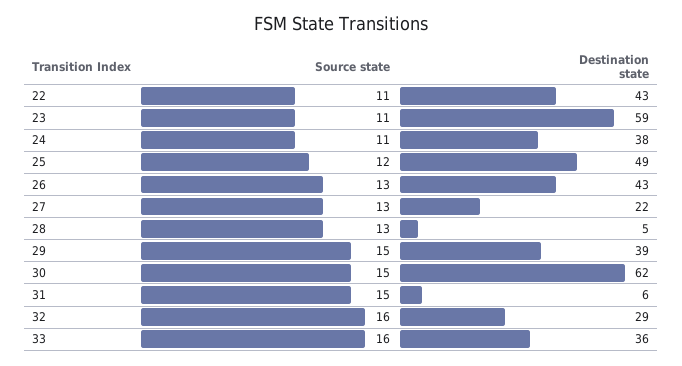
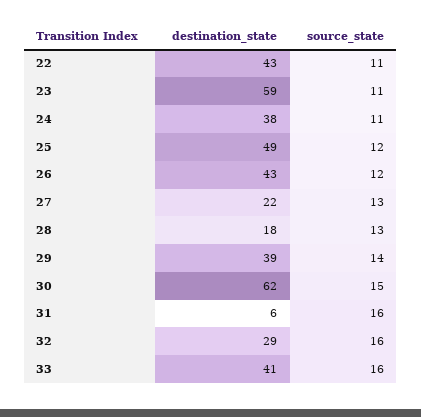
Source state, 26: 13 -> 12
Destination state, 28: 5 -> 18
Source state, 29: 15 -> 14
Source state, 31: 15 -> 16
Destination state, 33: 36 -> 41

